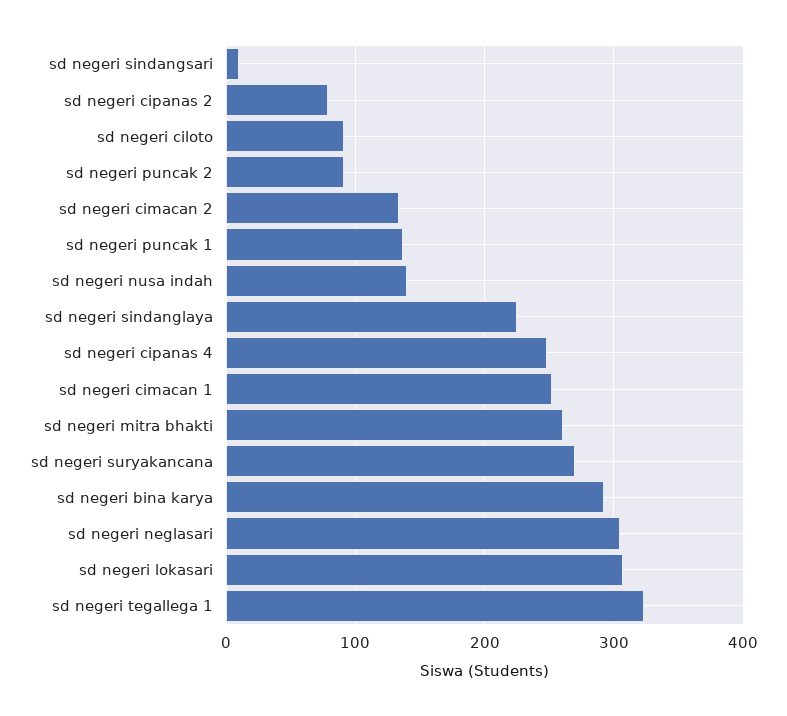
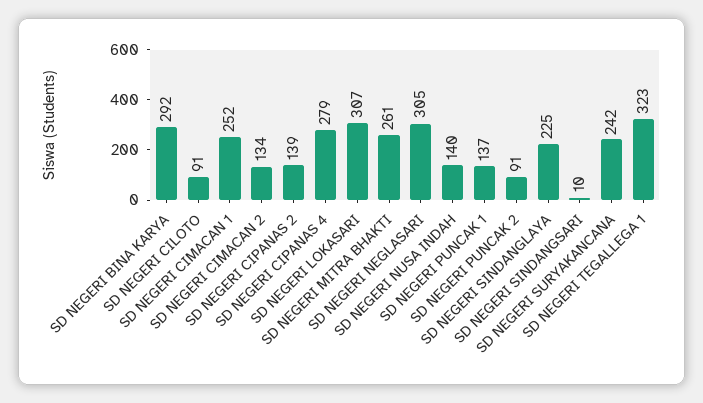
sd negeri cipanas 2: 80 -> 139
sd negeri cipanas 4: 250 -> 279
sd negeri suryakancana: 270 -> 242

